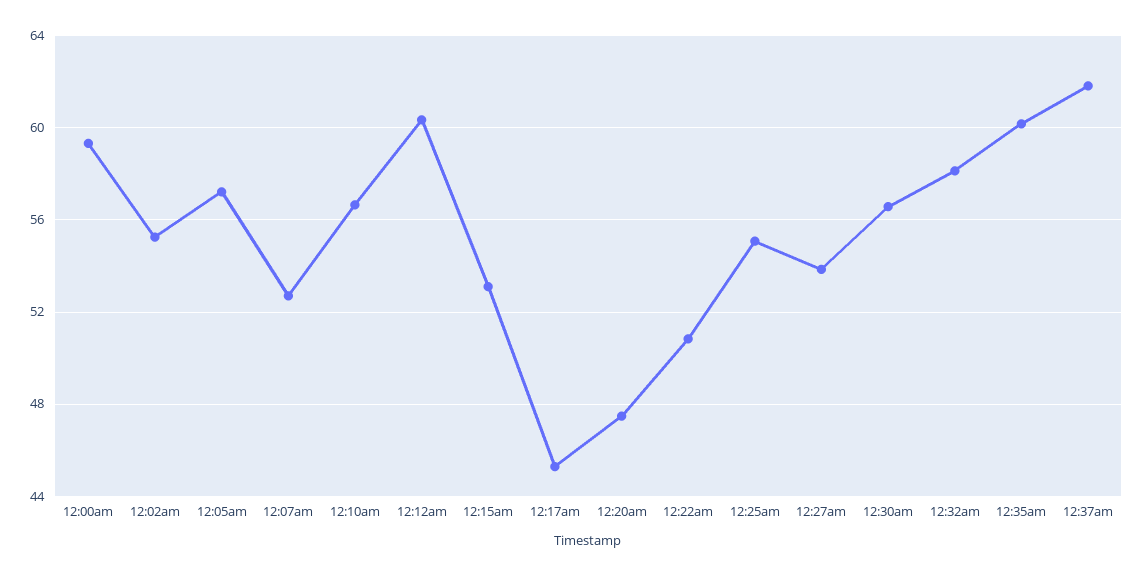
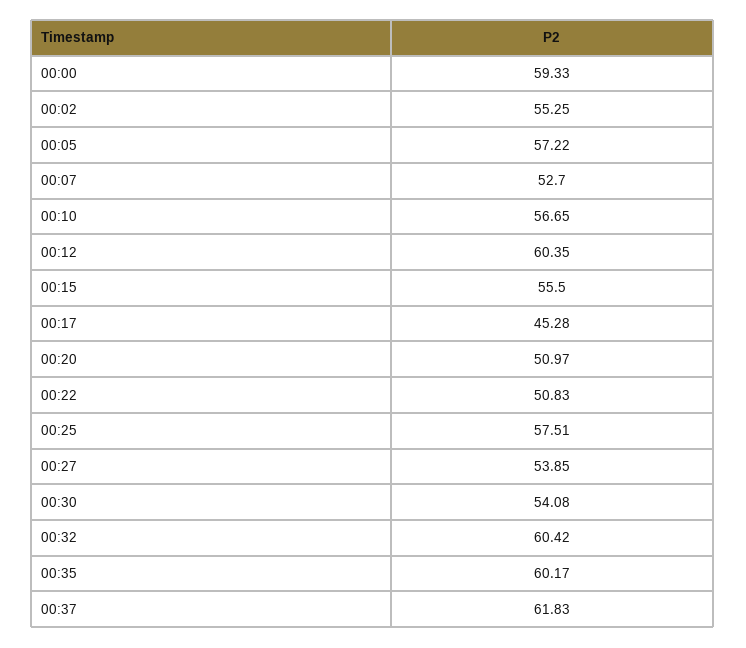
12:15am: 53 -> 55.5
12:20am: 47.5 -> 50.97
12:25am: 55 -> 57.51
12:30am: 56.5 -> 54.08
12:32am: 58 -> 60.42

